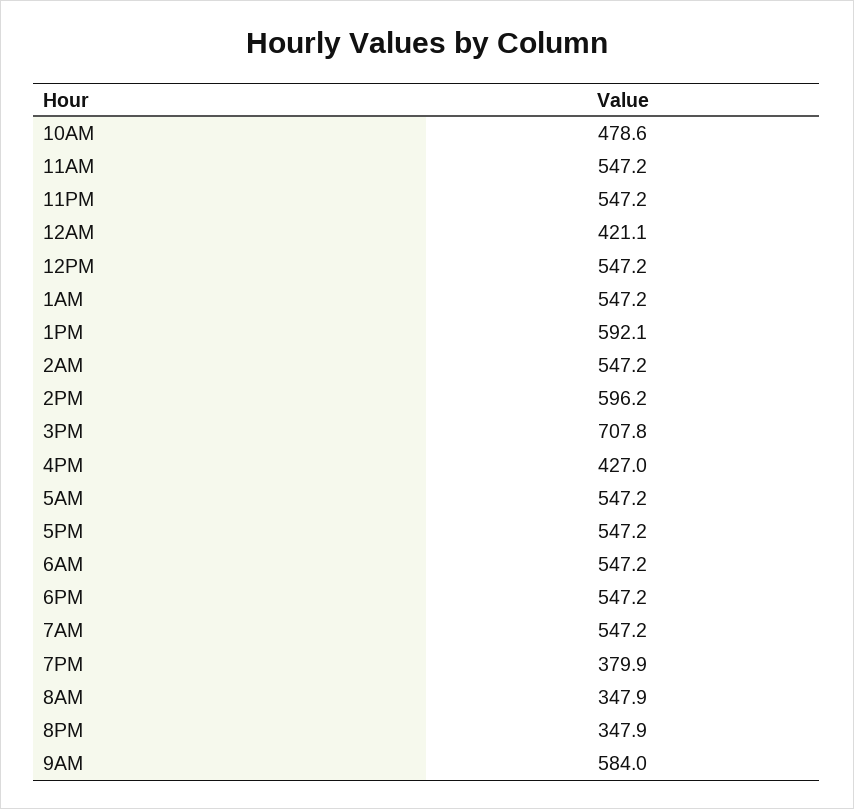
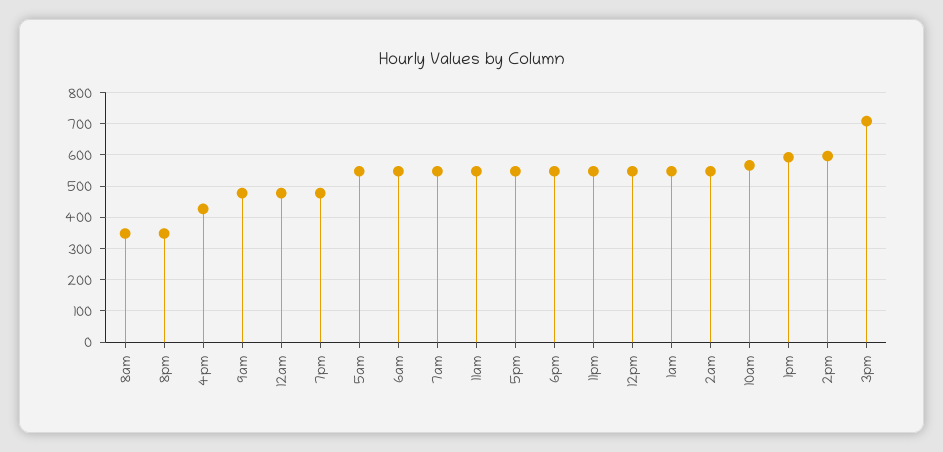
10AM: 478.6 -> 560
12AM: 421.1 -> 480
7PM: 379.9 -> 480
9AM: 584 -> 480

